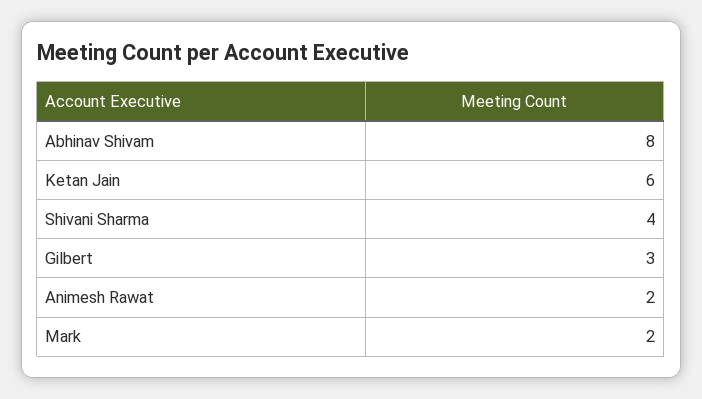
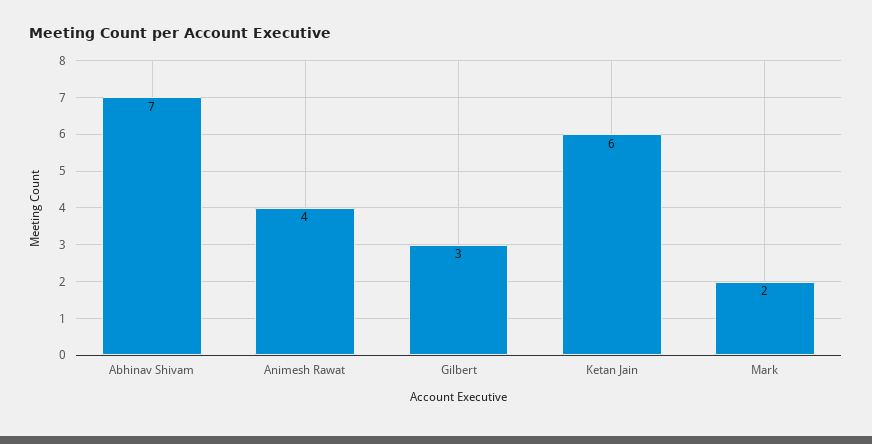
Abhinav Shivam: 8 -> 7
Shivani Sharma: 4 -> none
Animesh Rawat: 2 -> 4

